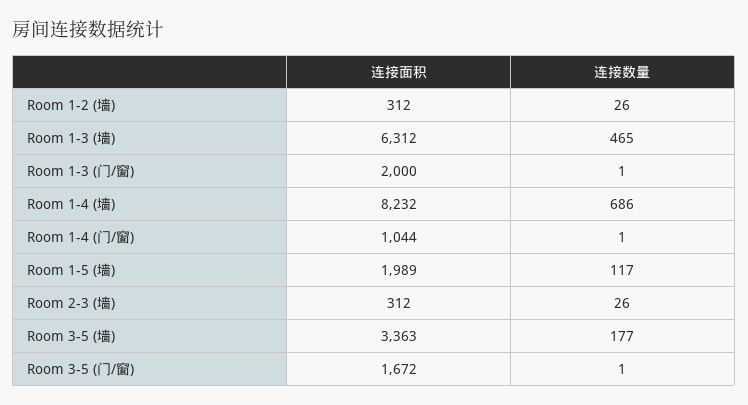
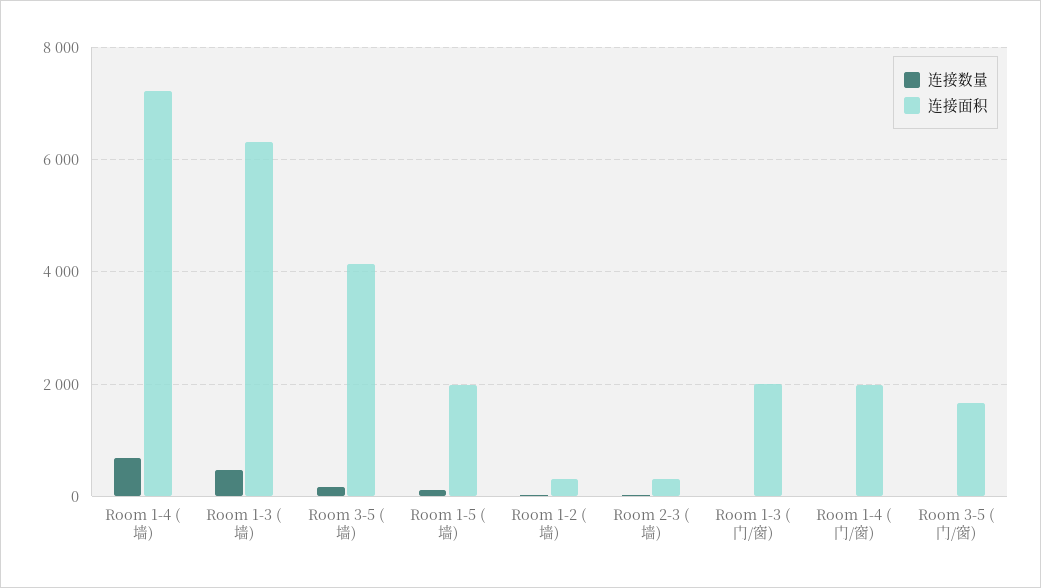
连接面积, Room 1-4 (墙): 8232 -> 7200
连接面积, Room 1-4 (门/窗): 1044 -> 2000
连接面积, Room 3-5 (墙): 3363 -> 4200

